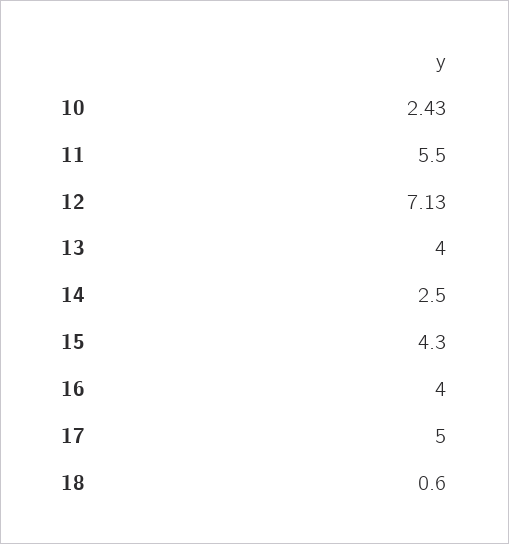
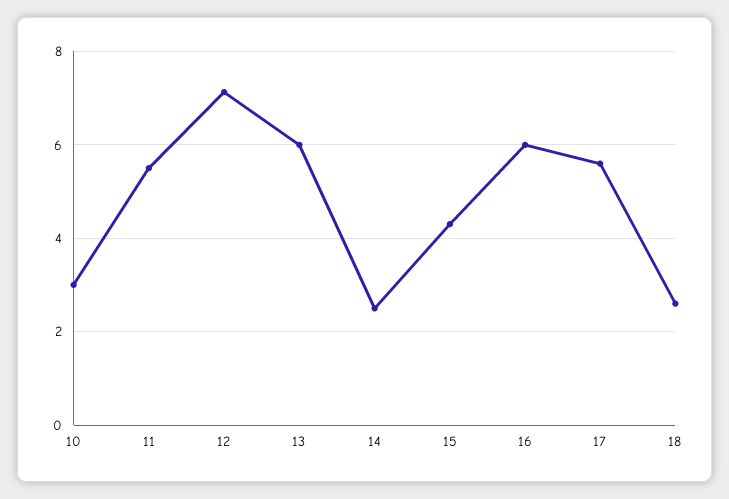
10: 2.43 -> 3
13: 4 -> 6
16: 4 -> 6
17: 5 -> 5.6
18: 0.6 -> 2.6

